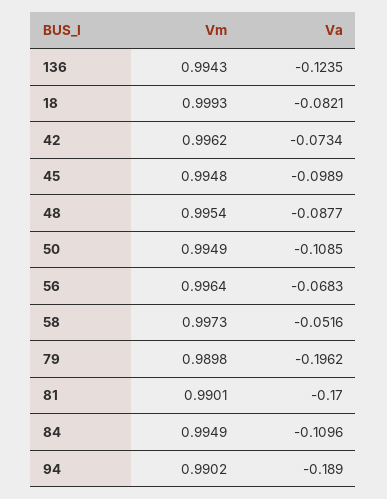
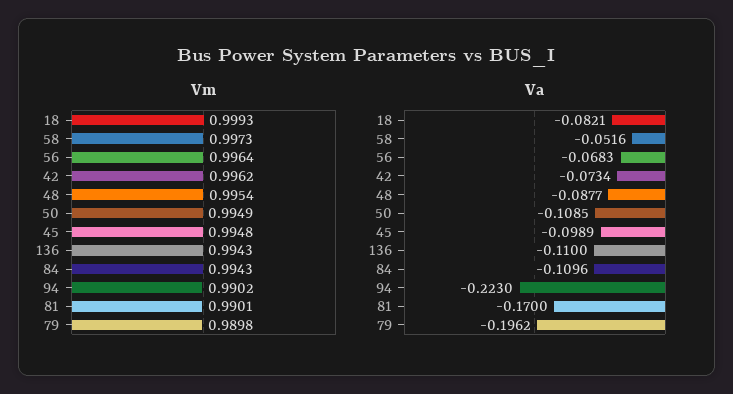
Va, 136: -0.1235 -> -0.11
Vm, 84: 0.9949 -> 0.9943
Va, 94: -0.189 -> -0.223

